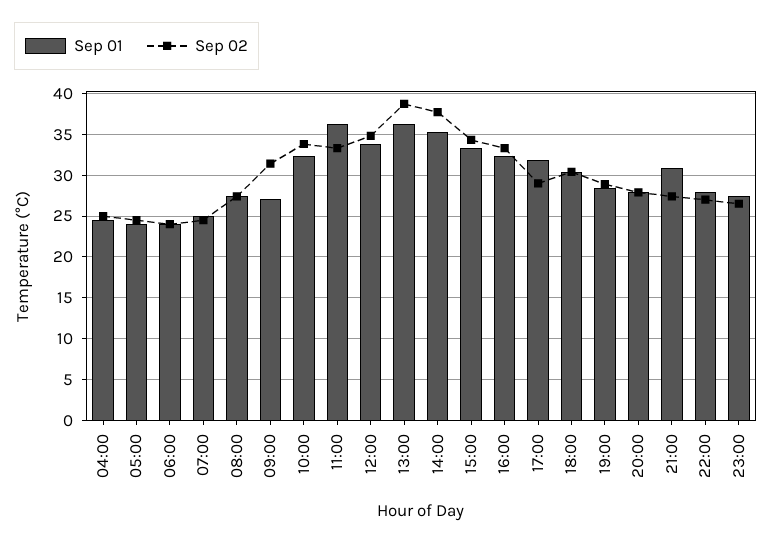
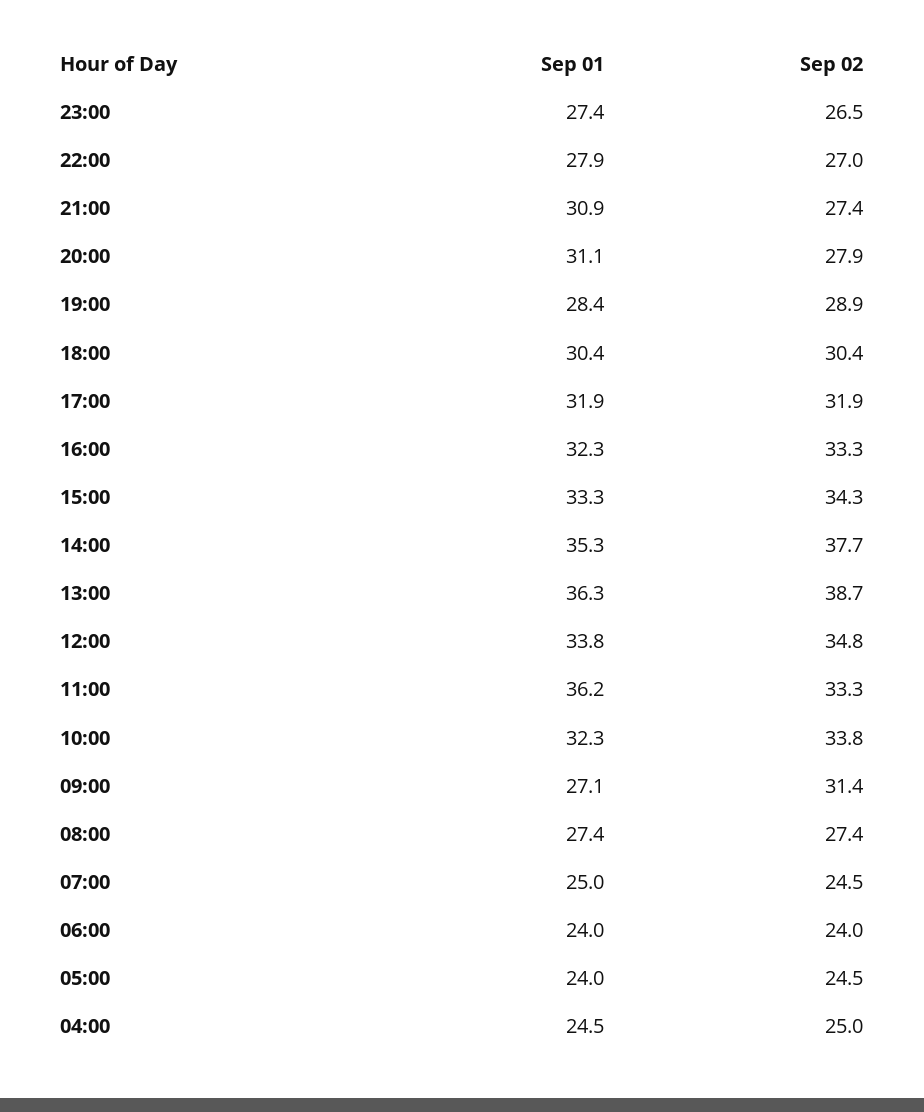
Sep 02, 17:00: 29 -> 31.9
Sep 01, 20:00: 28 -> 31.1

